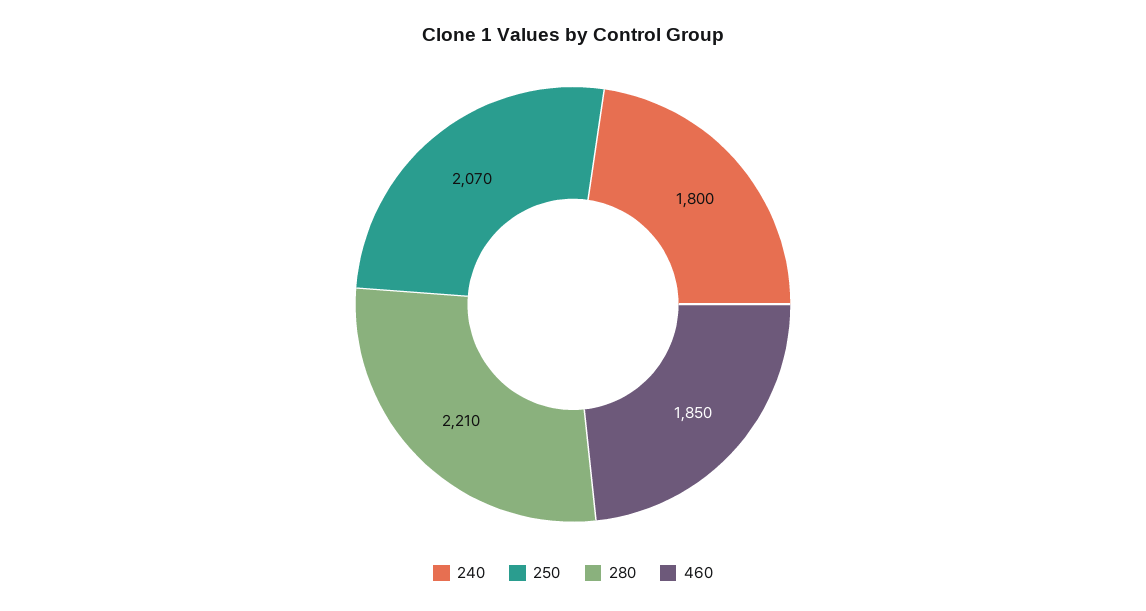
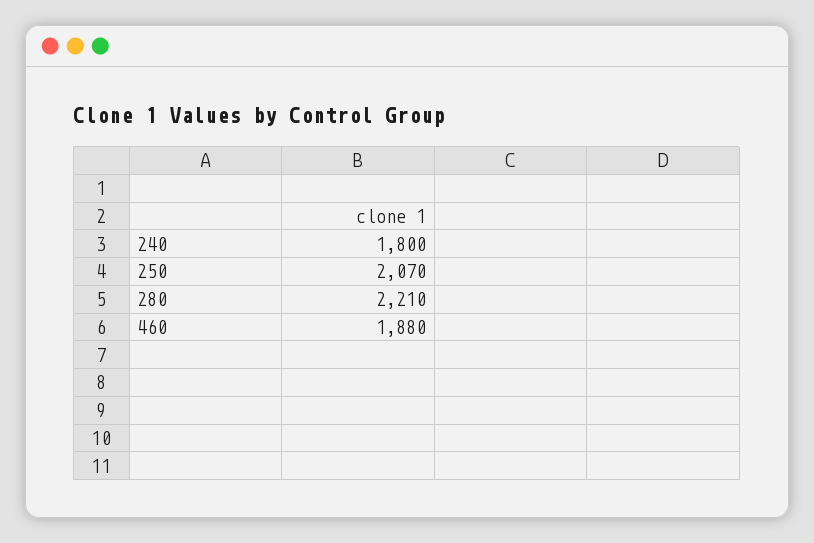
460: 1850 -> 1880

